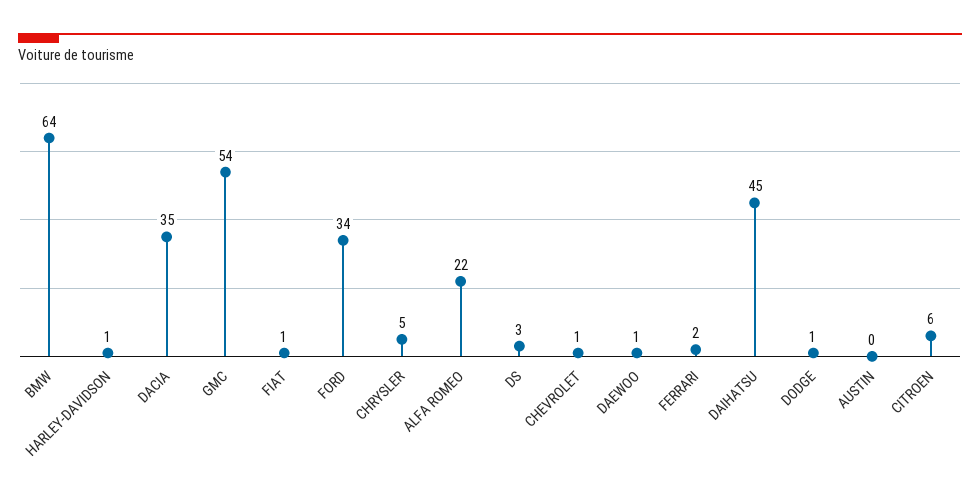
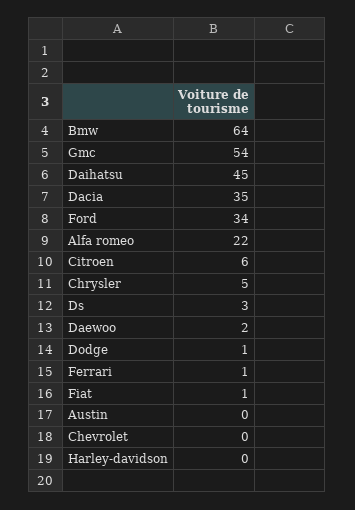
HARLEY-DAVIDSON: 1 -> 0
CHEVROLET: 1 -> 0
DAEWOO: 1 -> 2
FERRARI: 2 -> 1

